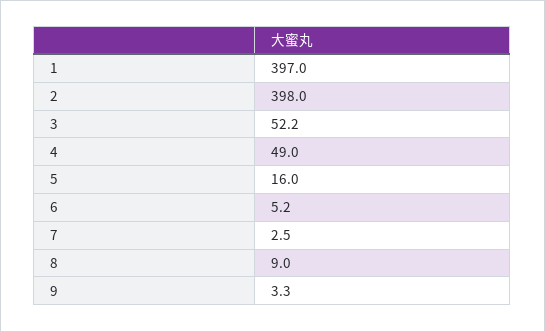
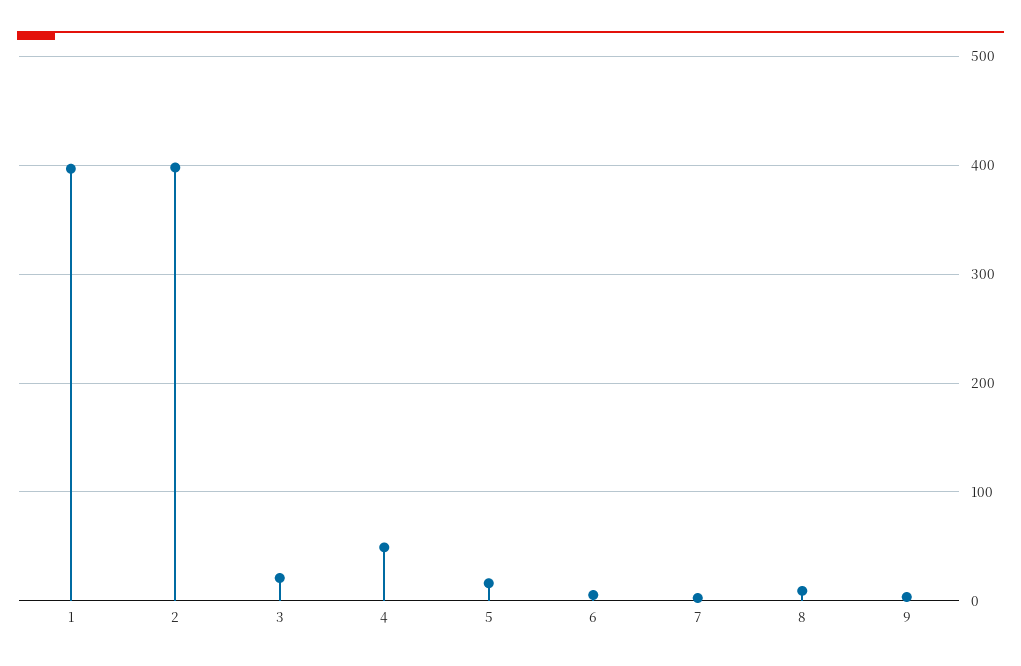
3: 52.2 -> 20

